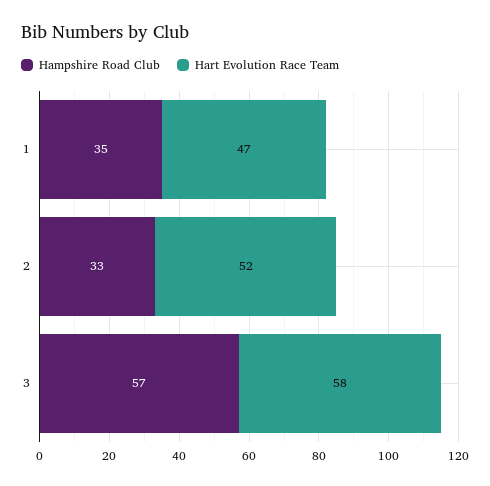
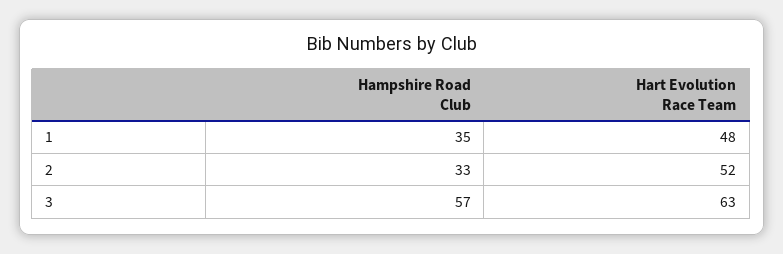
Hart Evolution Race Team, 1: 47 -> 48
Hart Evolution Race Team, 3: 58 -> 63

